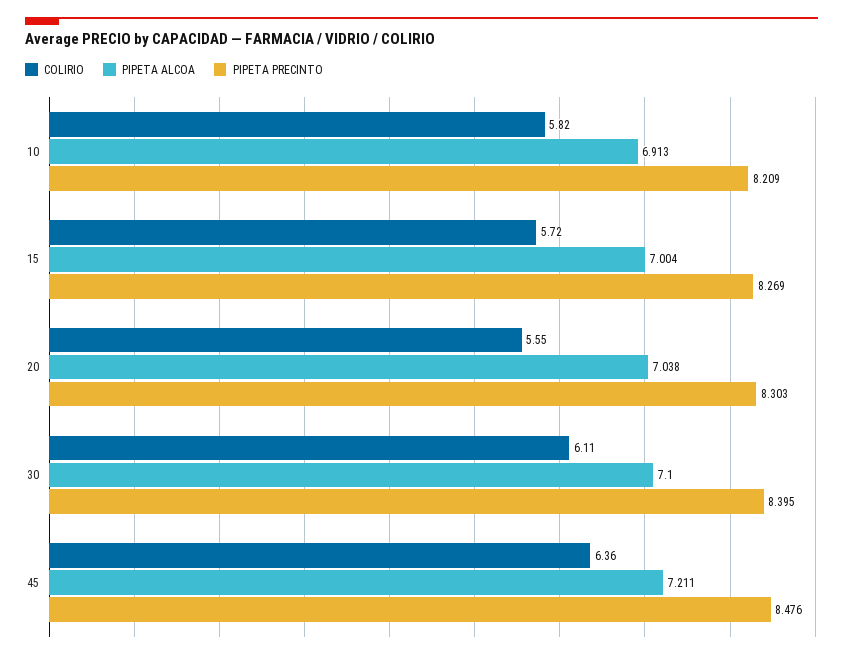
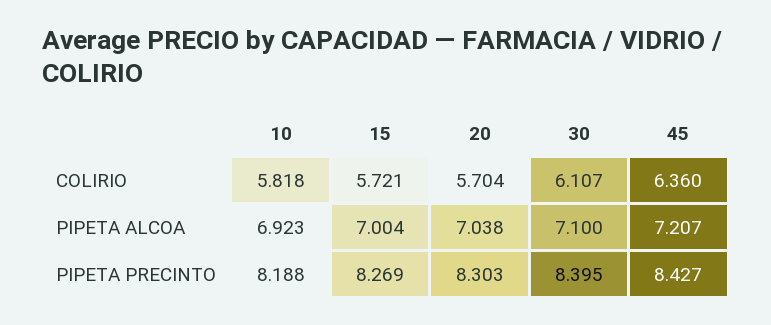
PIPETA ALCOA, 10: 6.913 -> 6.923
PIPETA PRECINTO, 10: 8.209 -> 8.188
COLIRIO, 20: 5.55 -> 5.704
PIPETA ALCOA, 45: 7.211 -> 7.207
PIPETA PRECINTO, 45: 8.476 -> 8.427

